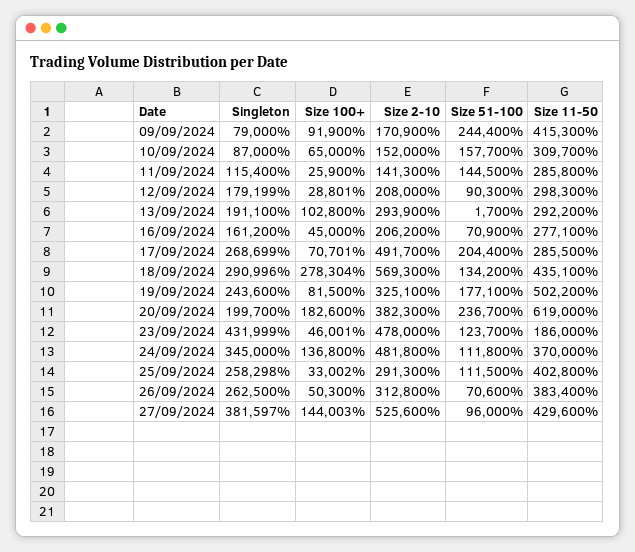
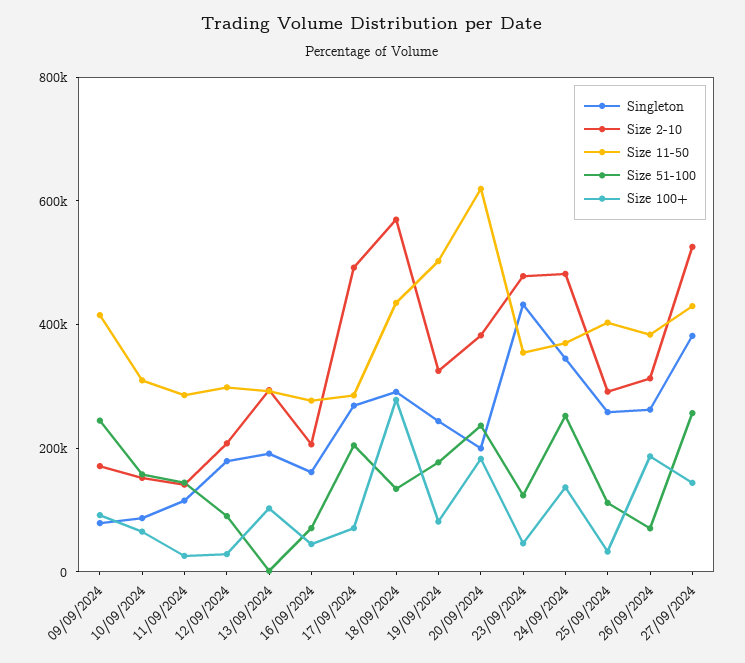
Size 11-50, 23/09/2024: 186000 -> 350000
Size 51-100, 24/09/2024: 111800 -> 250000
Size 100+, 26/09/2024: 50300 -> 200000
Size 51-100, 27/09/2024: 96000 -> 250000

